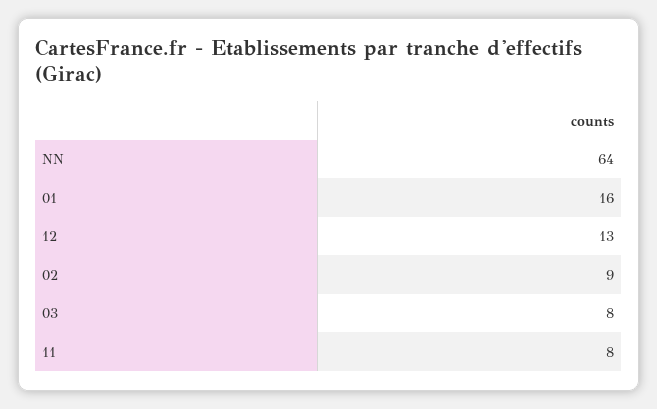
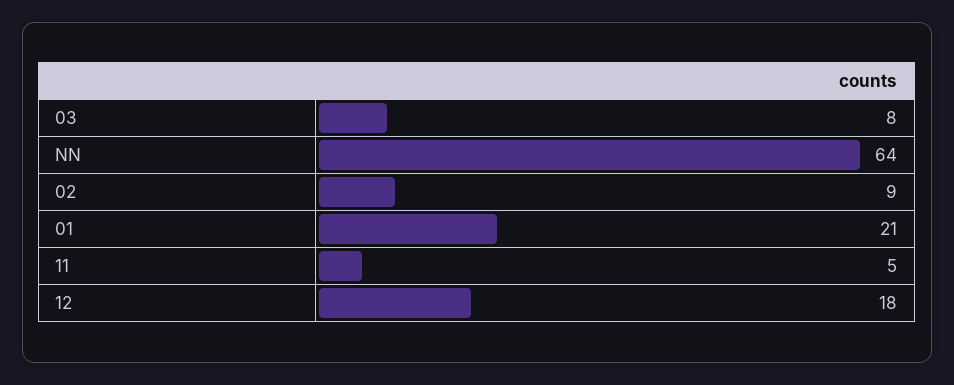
01: 16 -> 21
12: 13 -> 18
11: 8 -> 5

